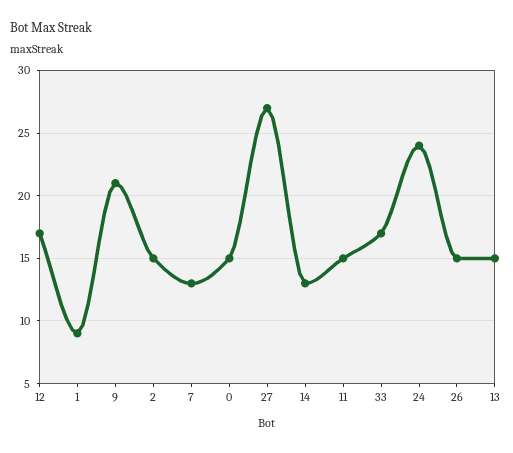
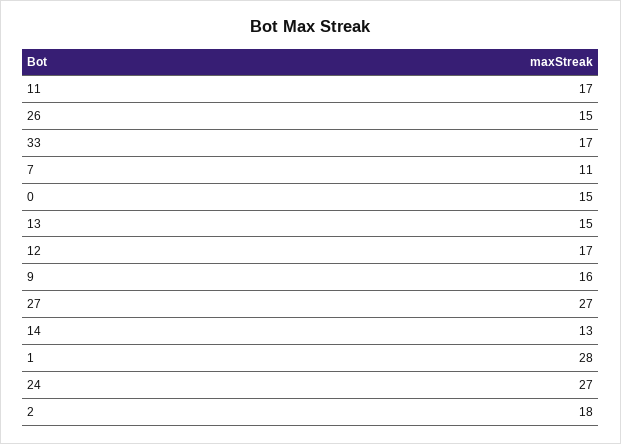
1: 9 -> 28
9: 21 -> 16
2: 15 -> 18
7: 13 -> 11
11: 15 -> 17
24: 24 -> 27

